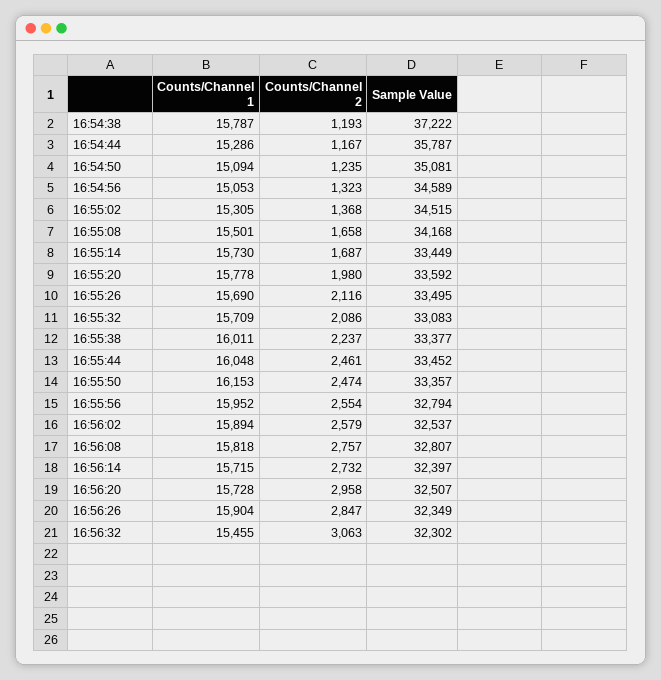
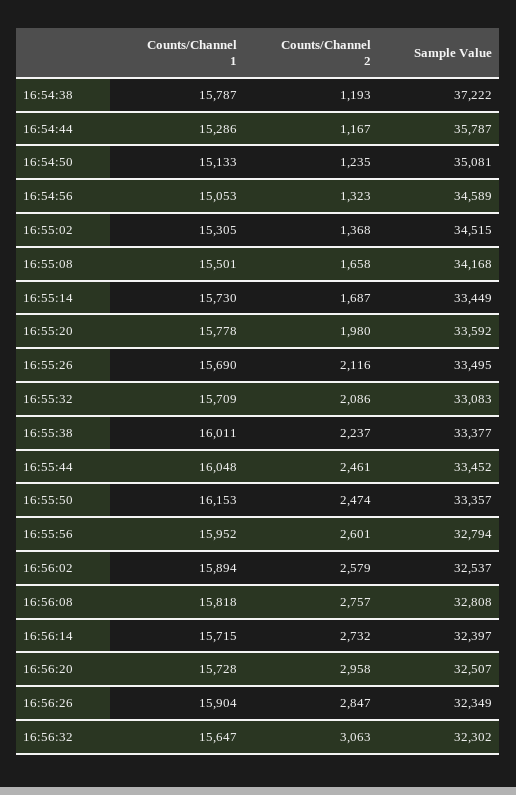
Counts/Channel 1, 16:54:50: 15094 -> 15133
Counts/Channel 2, 16:55:56: 2554 -> 2601
Sample Value, 16:56:08: 32807 -> 32808
Counts/Channel 1, 16:56:32: 15455 -> 15647

